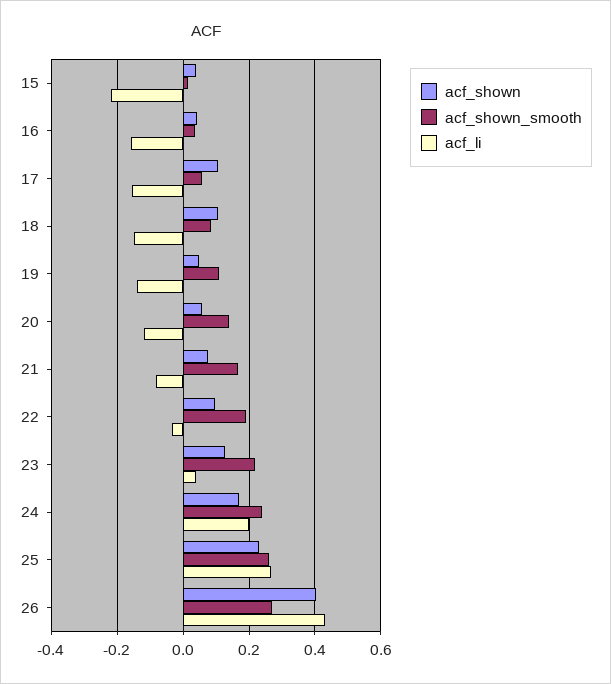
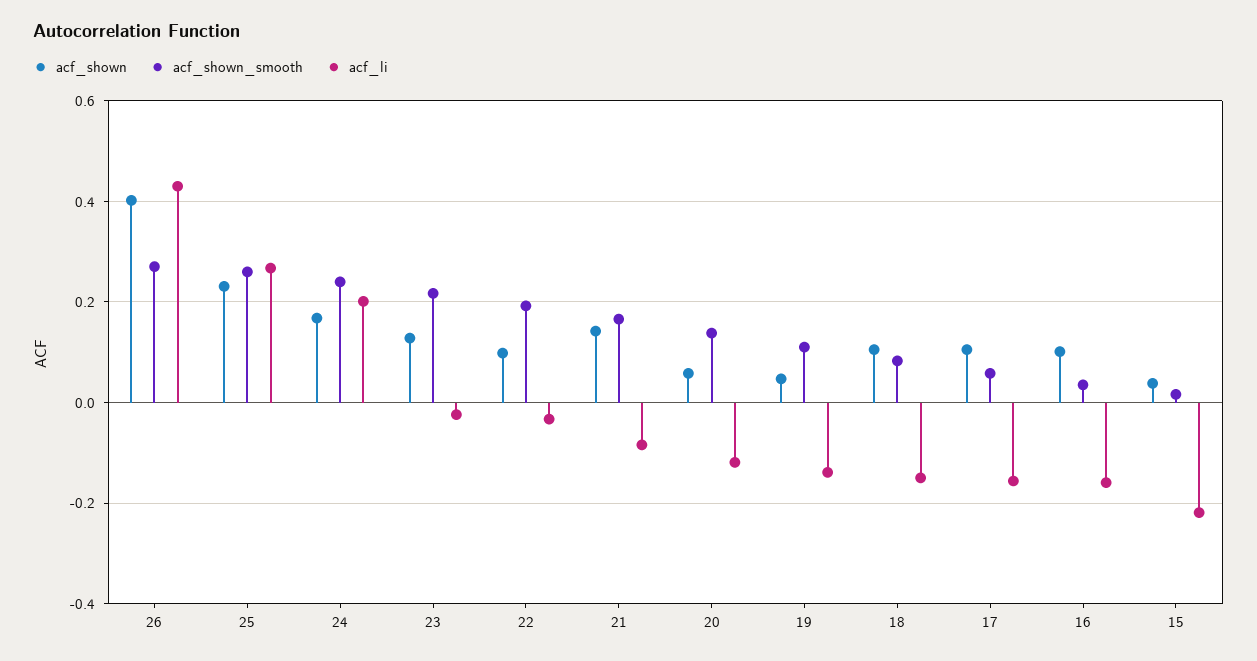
acf_shown, 16: 0.04 -> 0.1
acf_shown, 21: 0.08 -> 0.14
acf_li, 23: 0.04 -> -0.02

